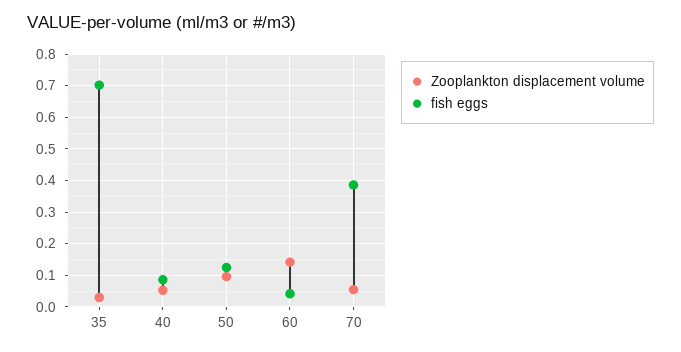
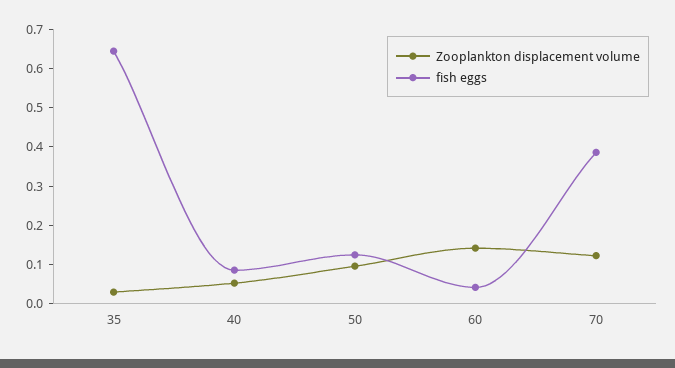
fish eggs, 35: 0.7 -> 0.65
Zooplankton displacement volume, 70: 0.06 -> 0.125

